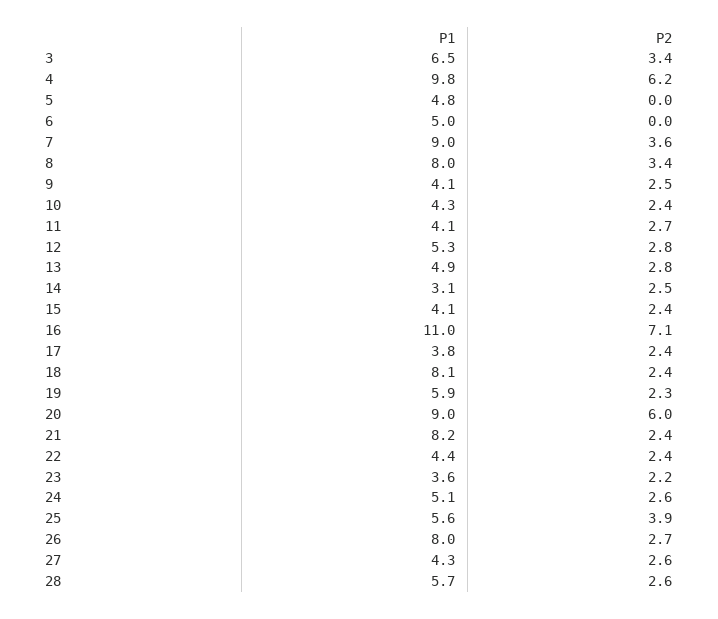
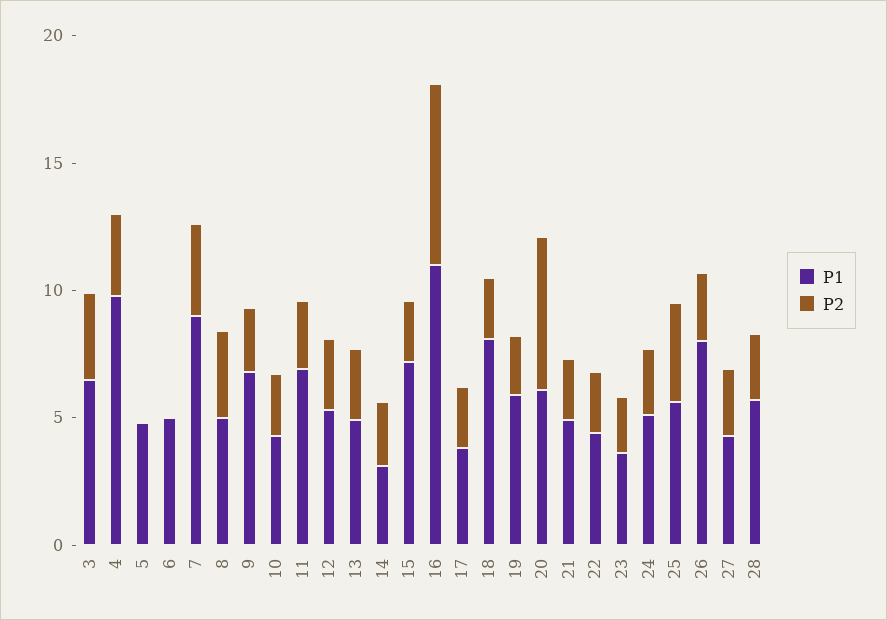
P2, 4: 6.2 -> 3
P1, 8: 8 -> 5
P1, 9: 4.1 -> 7
P1, 11: 4.1 -> 7
P1, 15: 4.1 -> 7
P1, 20: 9 -> 6
P1, 21: 8.2 -> 5

